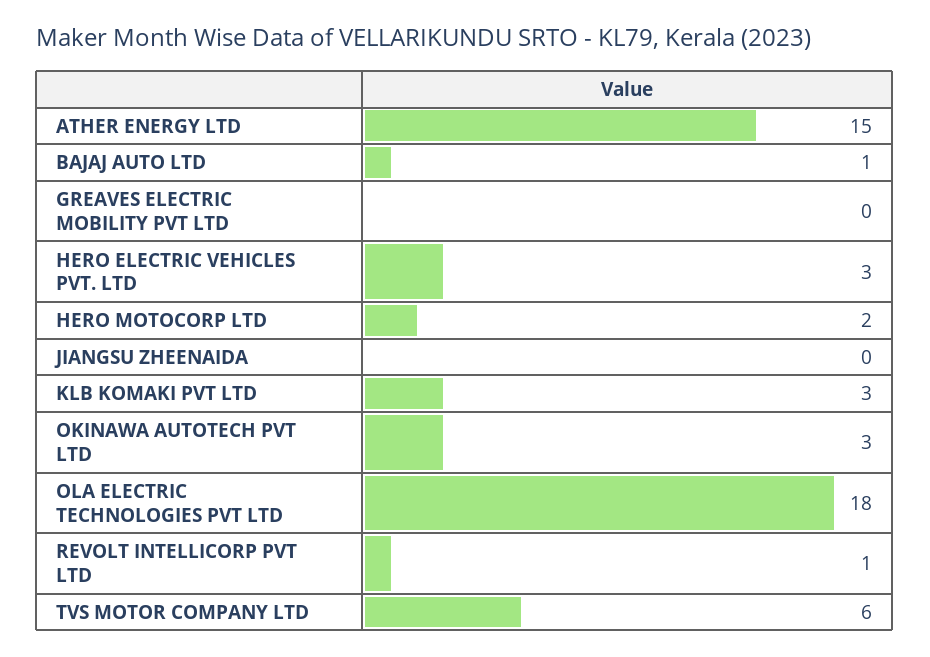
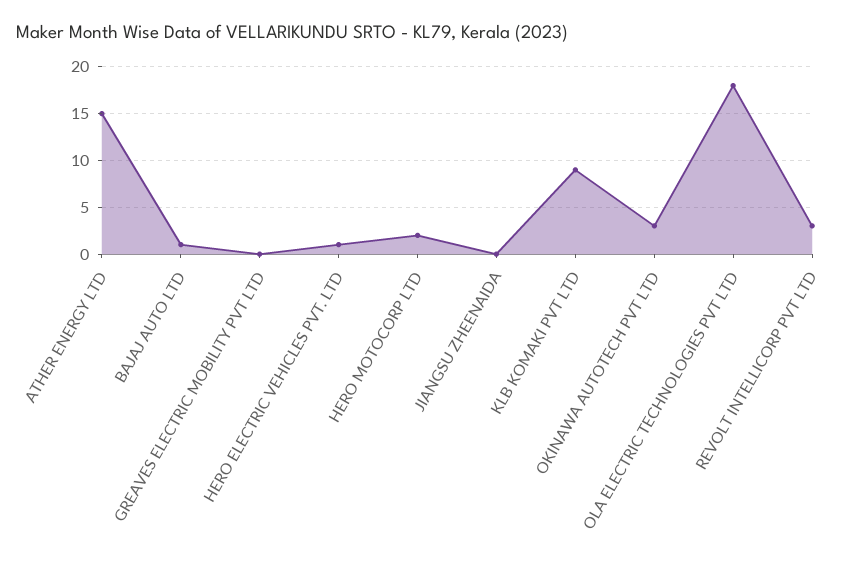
HERO ELECTRIC VEHICLES PVT. LTD: 3 -> 1
KLB KOMAKI PVT LTD: 3 -> 9
REVOLT INTELLICORP PVT LTD: 1 -> 3
TVS MOTOR COMPANY LTD: 6 -> none

